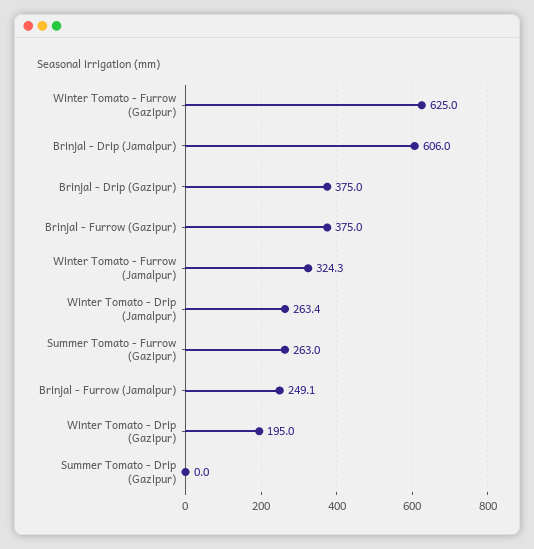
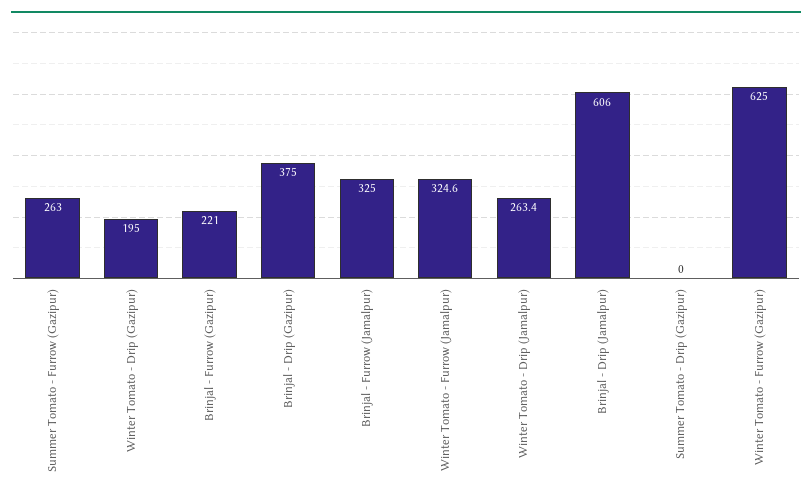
Brinjal - Furrow (Gazipur): 375 -> 221
Winter Tomato - Furrow (Jamalpur): 324.3 -> 324.6
Brinjal - Furrow (Jamalpur): 249.1 -> 325

